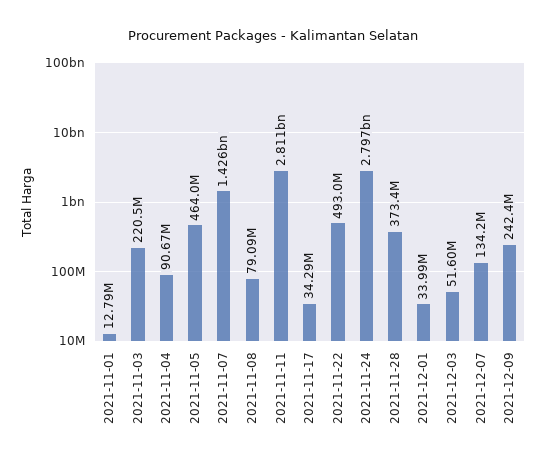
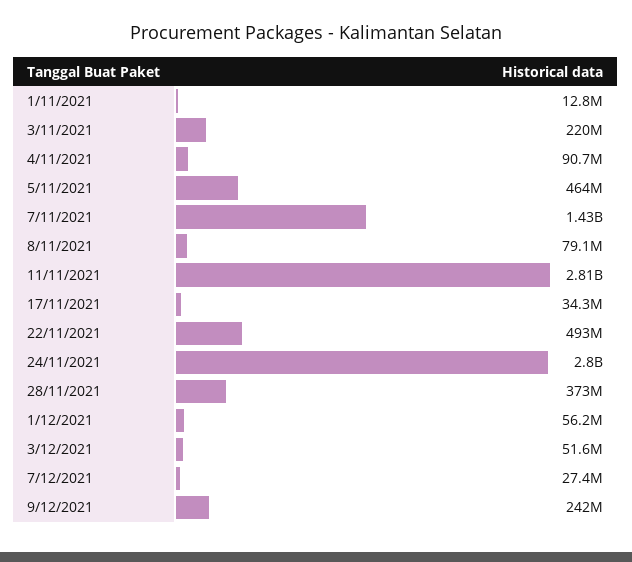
2021-12-01: 33990000 -> 56200000
2021-12-07: 134200000 -> 27400000

